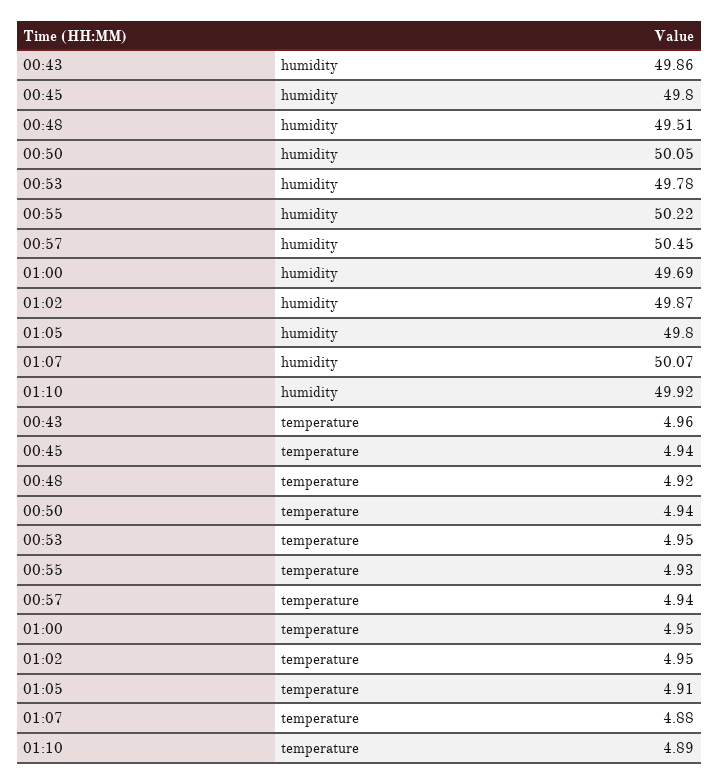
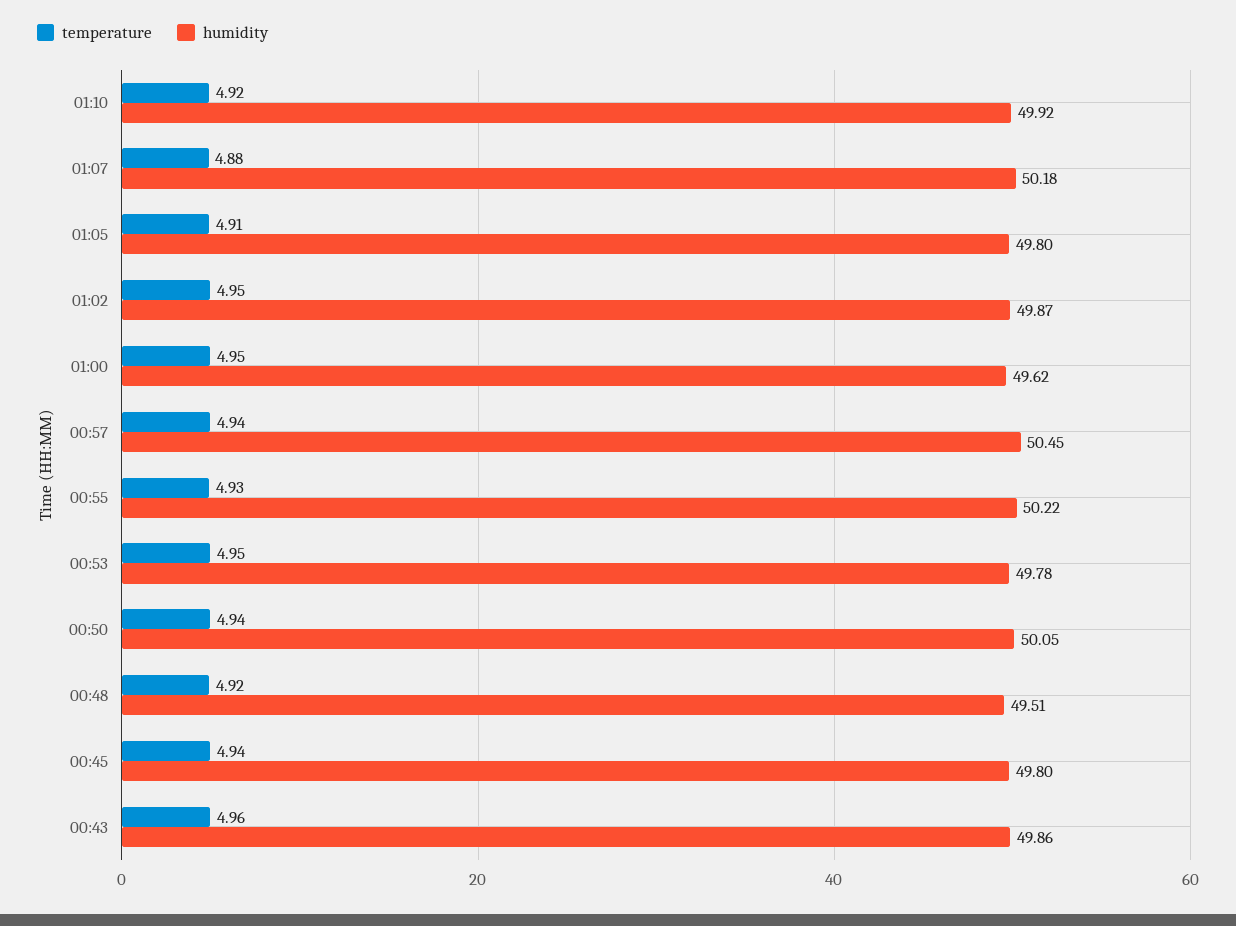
humidity, 01:00: 49.69 -> 49.62
humidity, 01:07: 50.07 -> 50.18
temperature, 01:10: 4.89 -> 4.92

